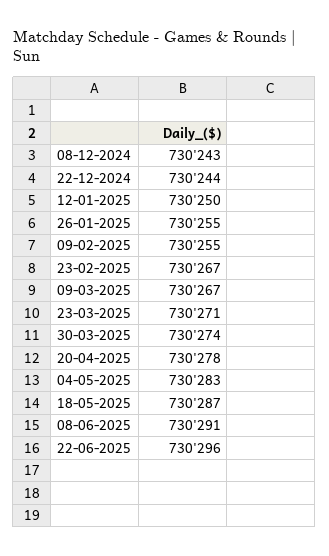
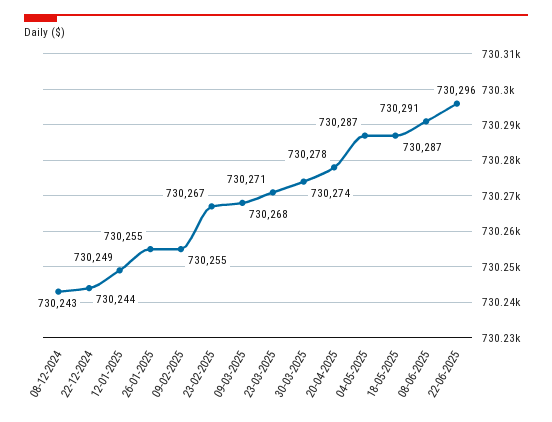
12-01-2025: 730250 -> 730249
09-03-2025: 730267 -> 730268
04-05-2025: 730283 -> 730287

